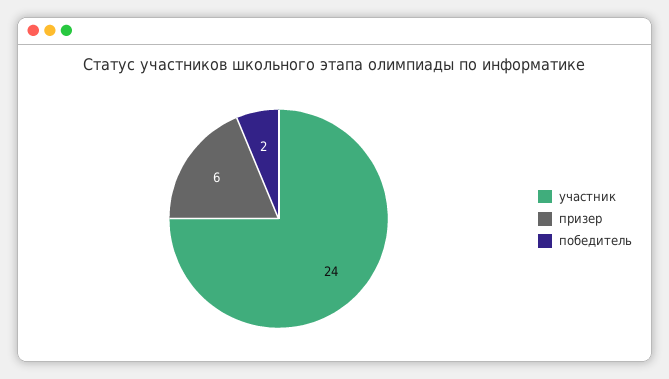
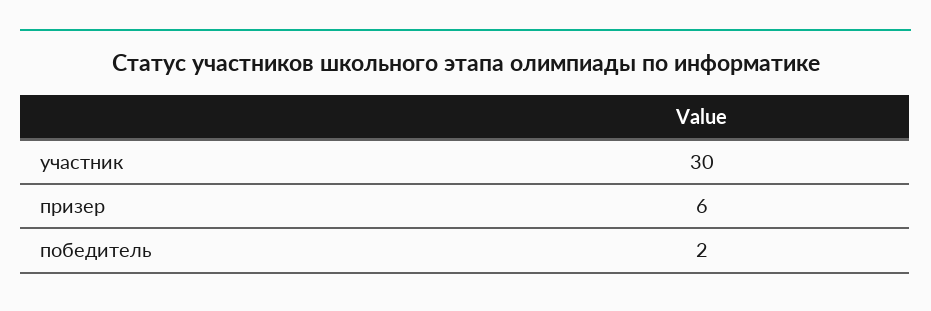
участник: 24 -> 30

